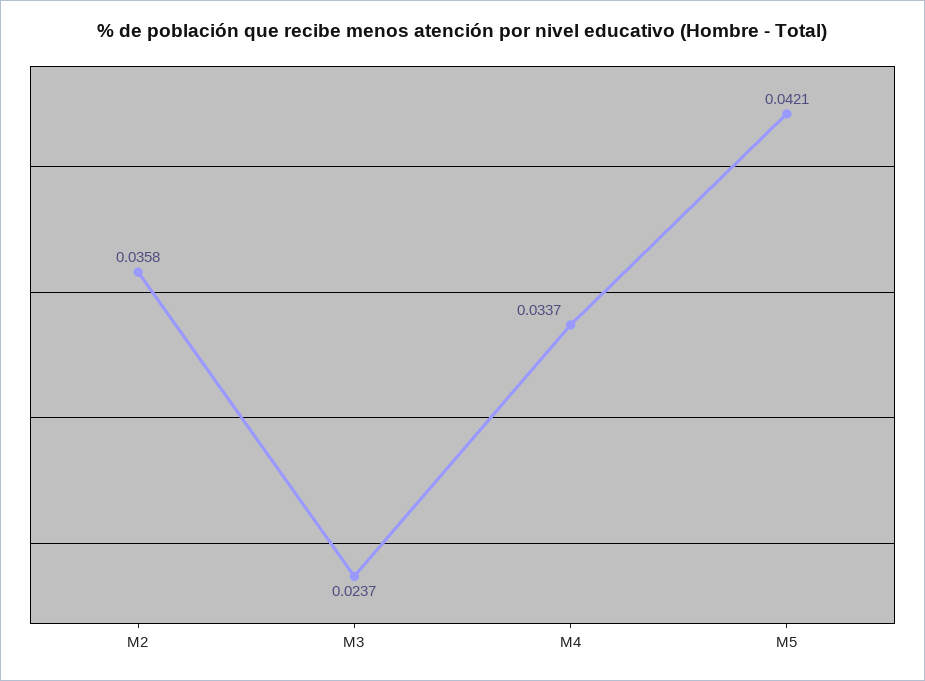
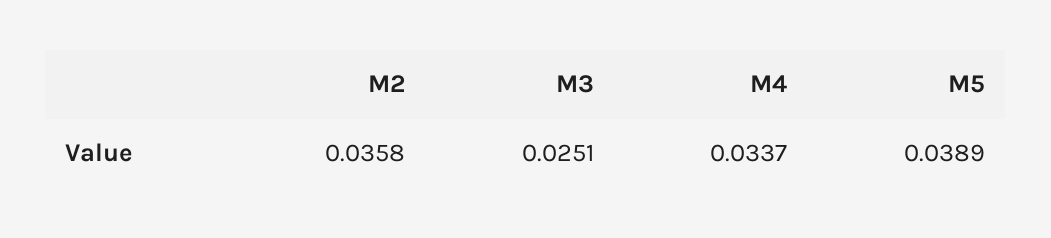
M3: 0.0237 -> 0.0251
M5: 0.0421 -> 0.0389

